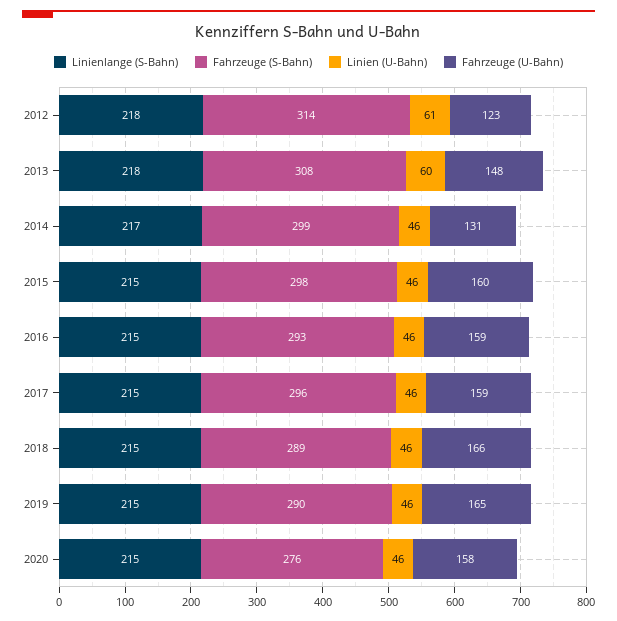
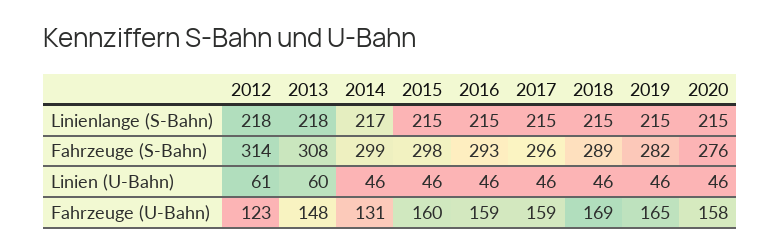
Fahrzeuge (U-Bahn), 2018: 166 -> 169
Fahrzeuge (S-Bahn), 2019: 290 -> 282

